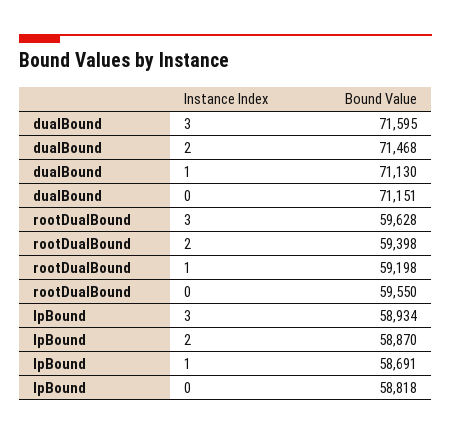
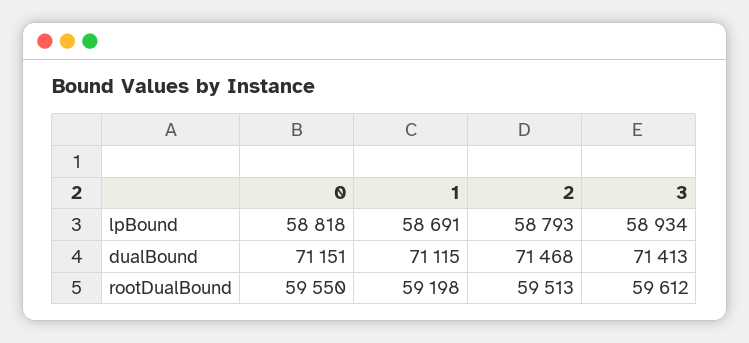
dualBound, 3: 71595 -> 71413
dualBound, 1: 71130 -> 71115
rootDualBound, 3: 59628 -> 59612
rootDualBound, 2: 59398 -> 59513
lpBound, 2: 58870 -> 58793

